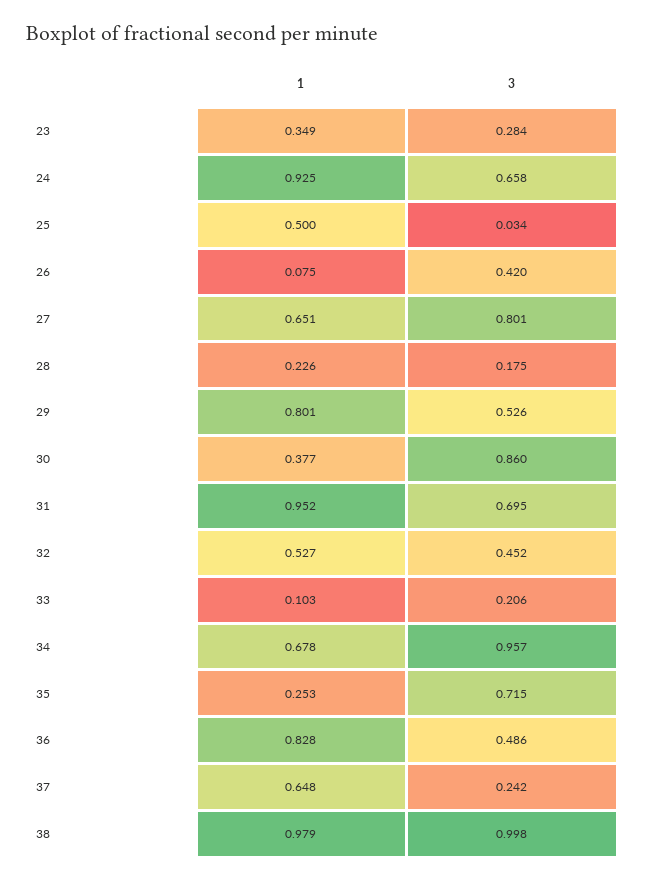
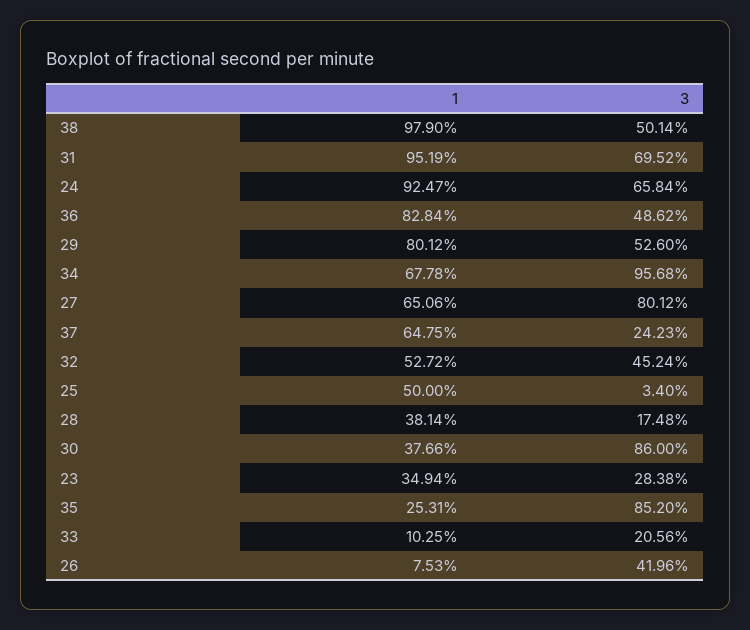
1, 28: 0.226 -> 0.3814
3, 35: 0.715 -> 0.852
3, 38: 0.998 -> 0.5014

